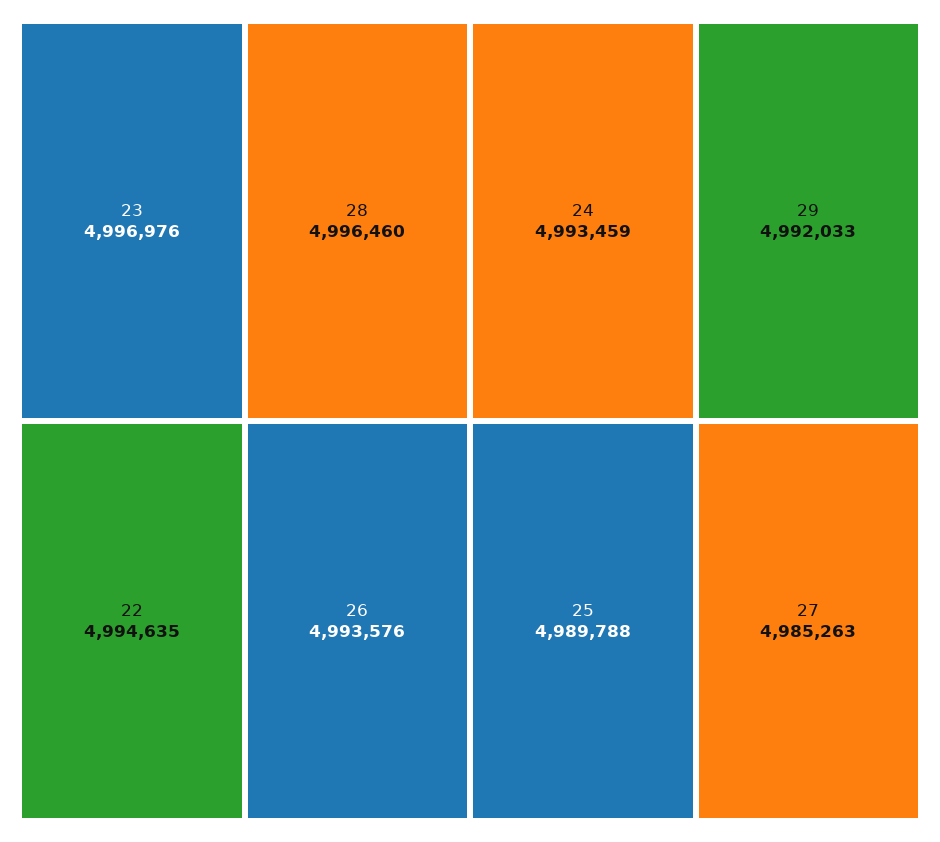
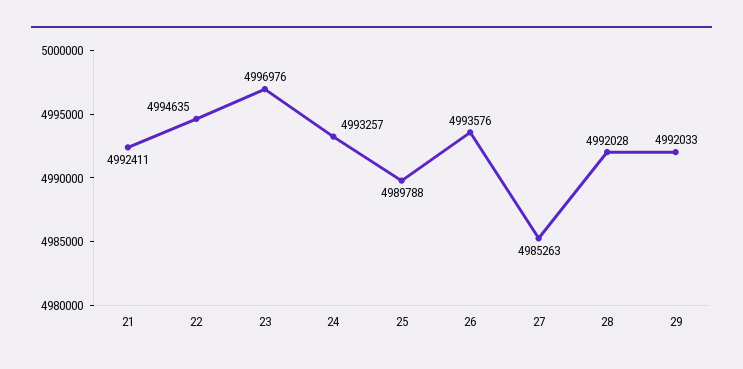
28: 4996460 -> 4992028
24: 4993459 -> 4993257
21: none -> 4992411

